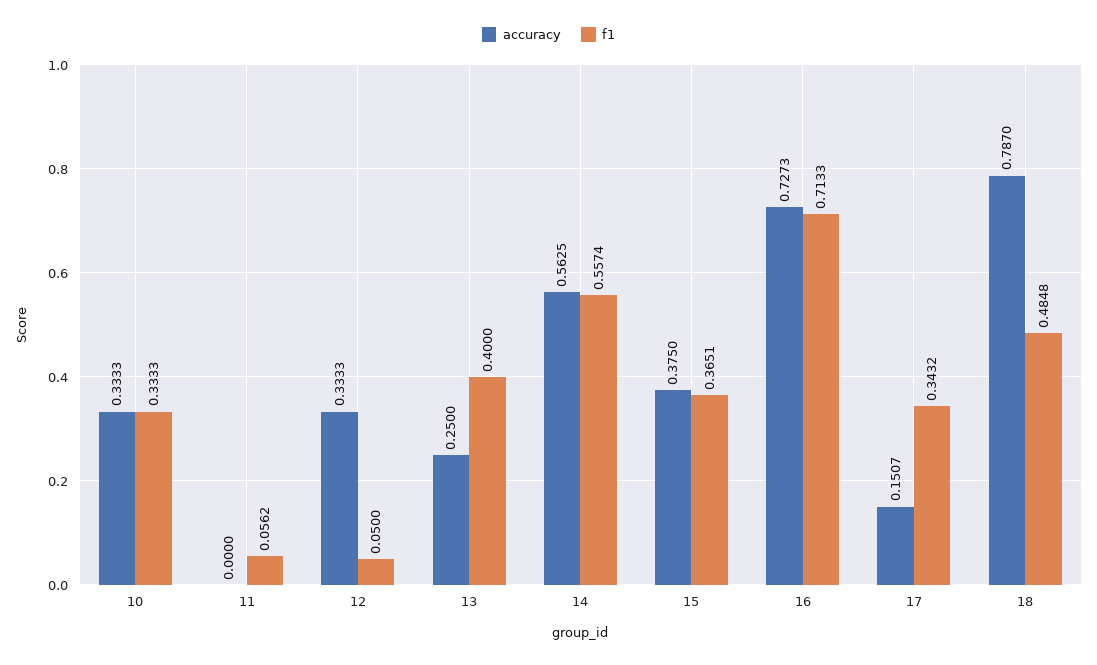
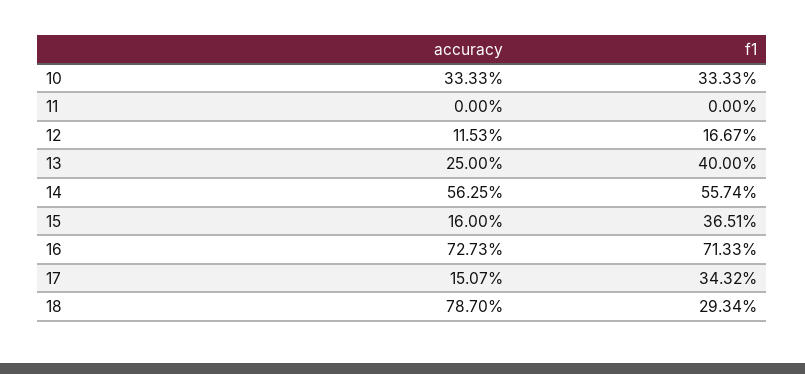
f1, 11: 0.0562 -> 0
accuracy, 12: 0.3333 -> 0.1153
f1, 12: 0.05 -> 0.1667
accuracy, 15: 0.375 -> 0.16
f1, 18: 0.4848 -> 0.2934

